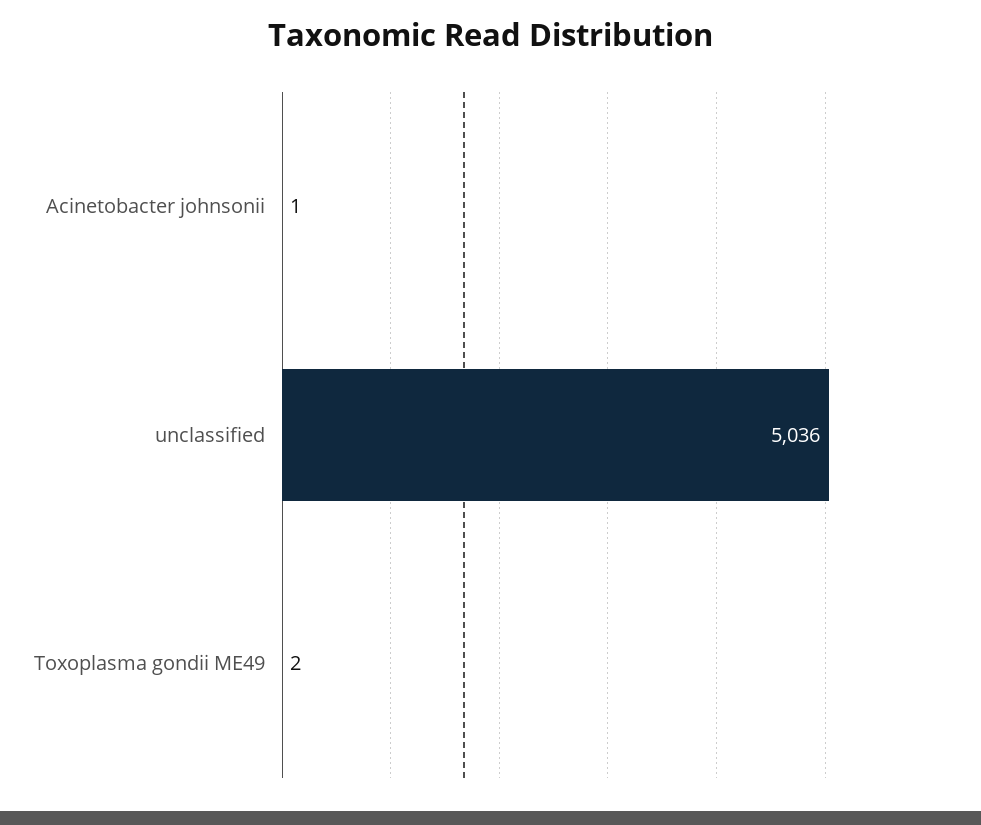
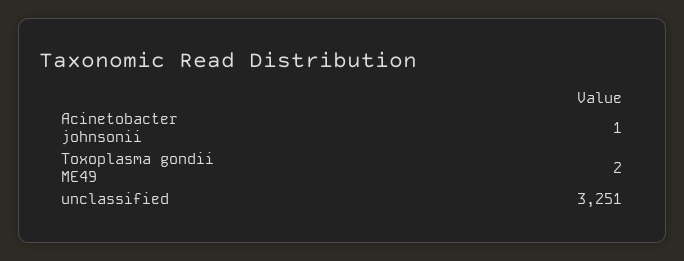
unclassified: 5036 -> 3251

